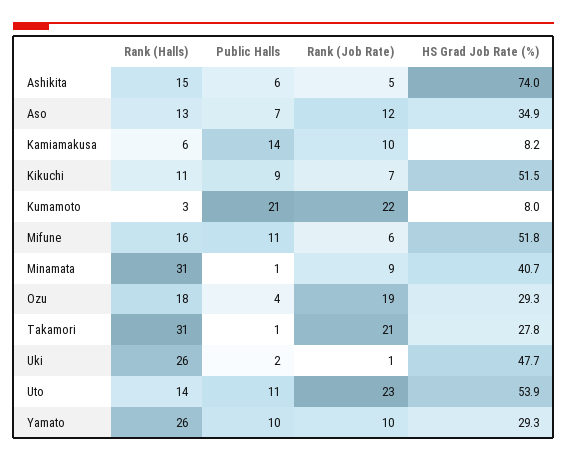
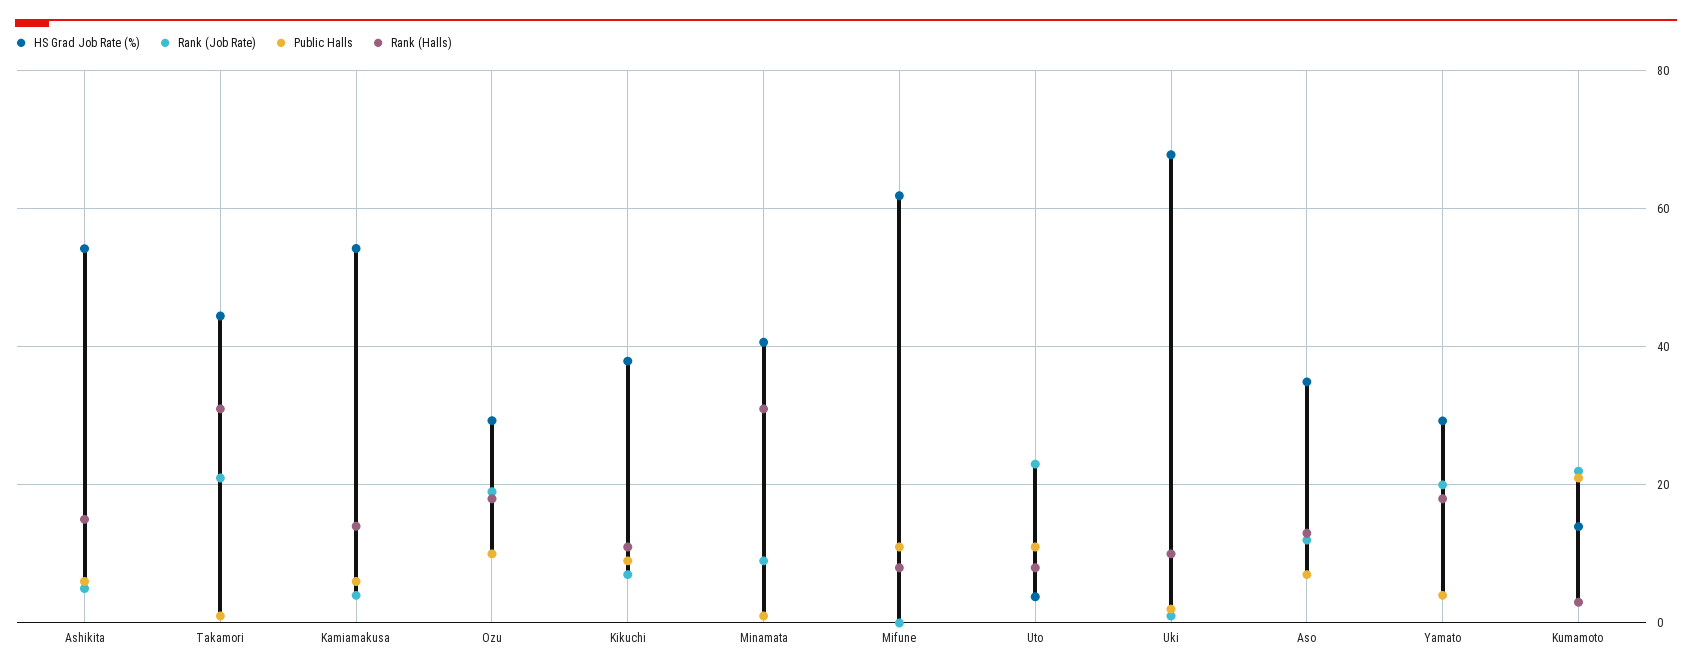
HS Grad Job Rate (%), Ashikita: 74 -> 54
Rank (Halls), Kamiamakusa: 6 -> 14
Public Halls, Kamiamakusa: 14 -> 6
Rank (Job Rate), Kamiamakusa: 10 -> 4
HS Grad Job Rate (%), Kamiamakusa: 8.2 -> 54
HS Grad Job Rate (%), Kikuchi: 51.5 -> 38
HS Grad Job Rate (%), Kumamoto: 8 -> 14
Rank (Halls), Mifune: 16 -> 8
Rank (Job Rate), Mifune: 6 -> 0
HS Grad Job Rate (%), Mifune: 51.8 -> 62
Public Halls, Ozu: 4 -> 10
HS Grad Job Rate (%), Takamori: 27.8 -> 44
Rank (Halls), Uki: 26 -> 10
HS Grad Job Rate (%), Uki: 47.7 -> 68
Rank (Halls), Uto: 14 -> 8
HS Grad Job Rate (%), Uto: 53.9 -> 4
Rank (Halls), Yamato: 26 -> 18
Public Halls, Yamato: 10 -> 4
Rank (Job Rate), Yamato: 10 -> 20

